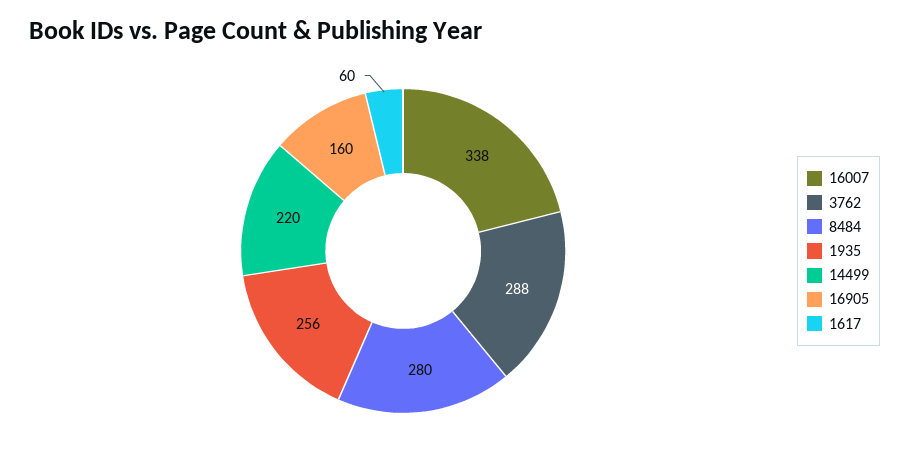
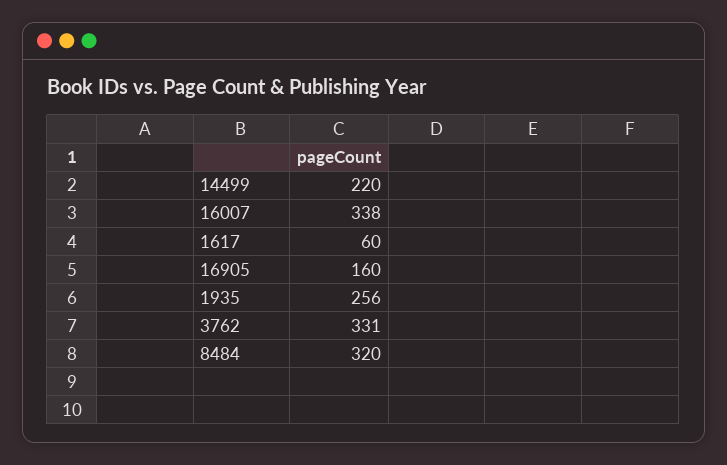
3762: 288 -> 331
8484: 280 -> 320

